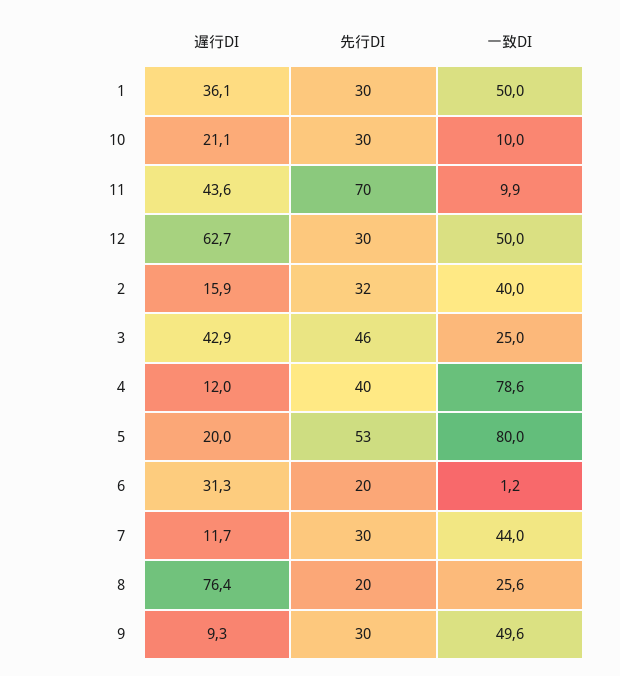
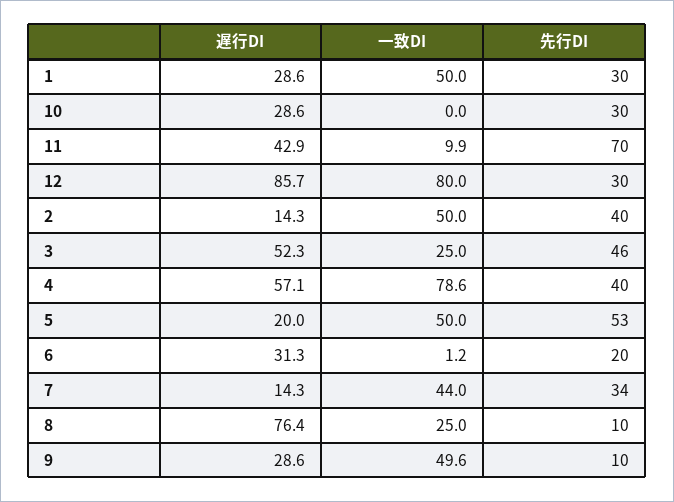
遅行DI, 1: 36.1 -> 28.6
遅行DI, 10: 21.1 -> 28.6
一致DI, 10: 10 -> 0
遅行DI, 11: 43.6 -> 42.9
遅行DI, 12: 62.7 -> 85.7
一致DI, 12: 50 -> 80
遅行DI, 2: 15.9 -> 14.3
先行DI, 2: 32 -> 40
一致DI, 2: 40 -> 50
遅行DI, 3: 42.9 -> 52.3
遅行DI, 4: 12 -> 57.1
一致DI, 5: 80 -> 50
遅行DI, 7: 11.7 -> 14.3
先行DI, 7: 30 -> 34
先行DI, 8: 20 -> 10
一致DI, 8: 25.6 -> 25
遅行DI, 9: 9.3 -> 28.6
先行DI, 9: 30 -> 10

